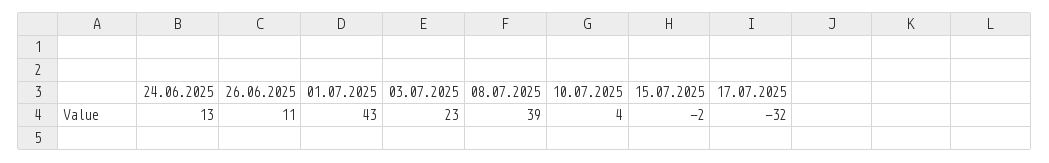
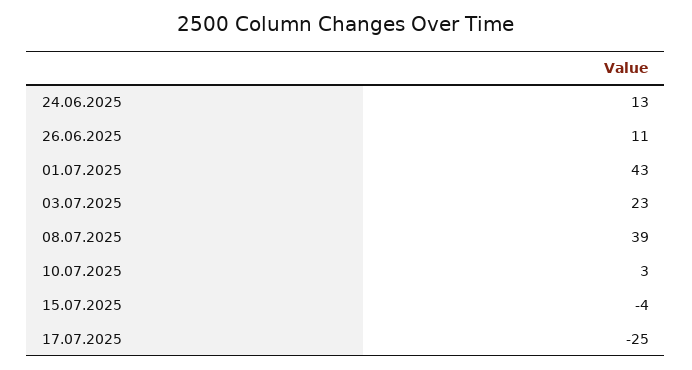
10.07.2025: 4 -> 3
15.07.2025: -2 -> -4
17.07.2025: -32 -> -25

